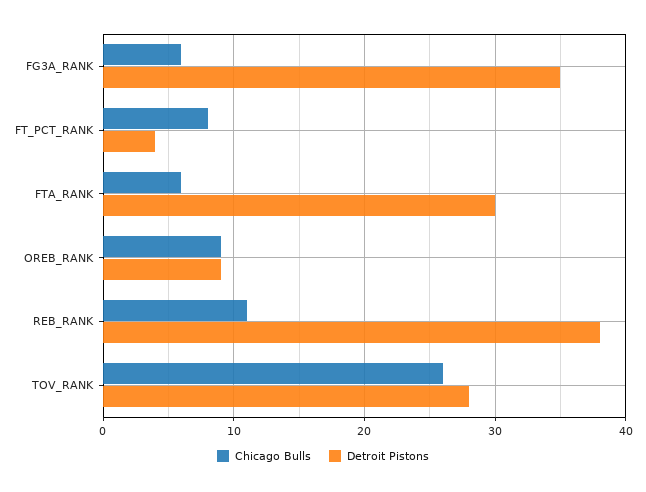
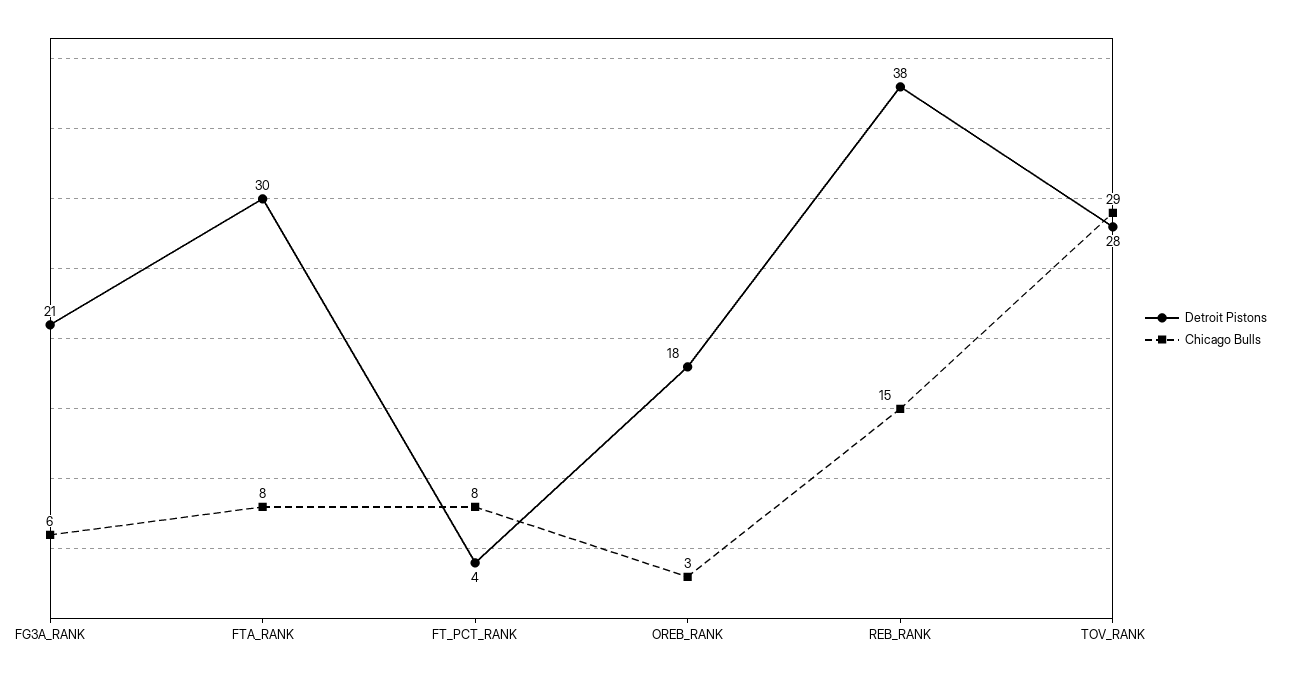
Detroit Pistons, FG3A_RANK: 35 -> 21
Chicago Bulls, FTA_RANK: 6 -> 8
Chicago Bulls, OREB_RANK: 9 -> 3
Detroit Pistons, OREB_RANK: 9 -> 18
Chicago Bulls, REB_RANK: 11 -> 15
Chicago Bulls, TOV_RANK: 26 -> 29

